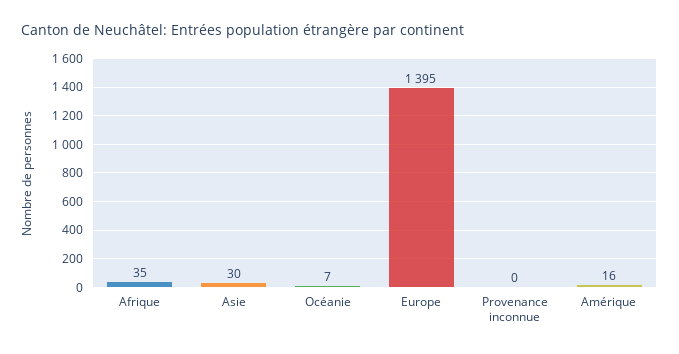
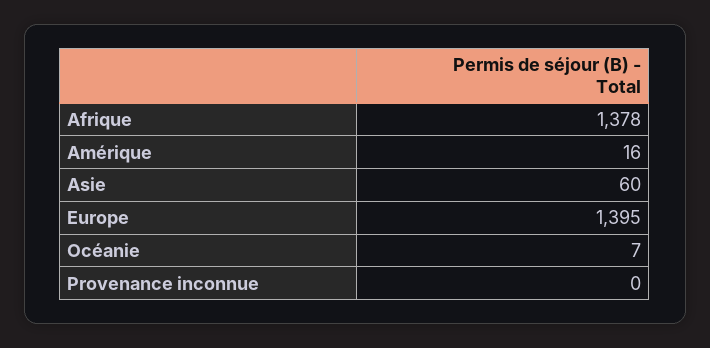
Afrique: 35 -> 1378
Asie: 30 -> 60

